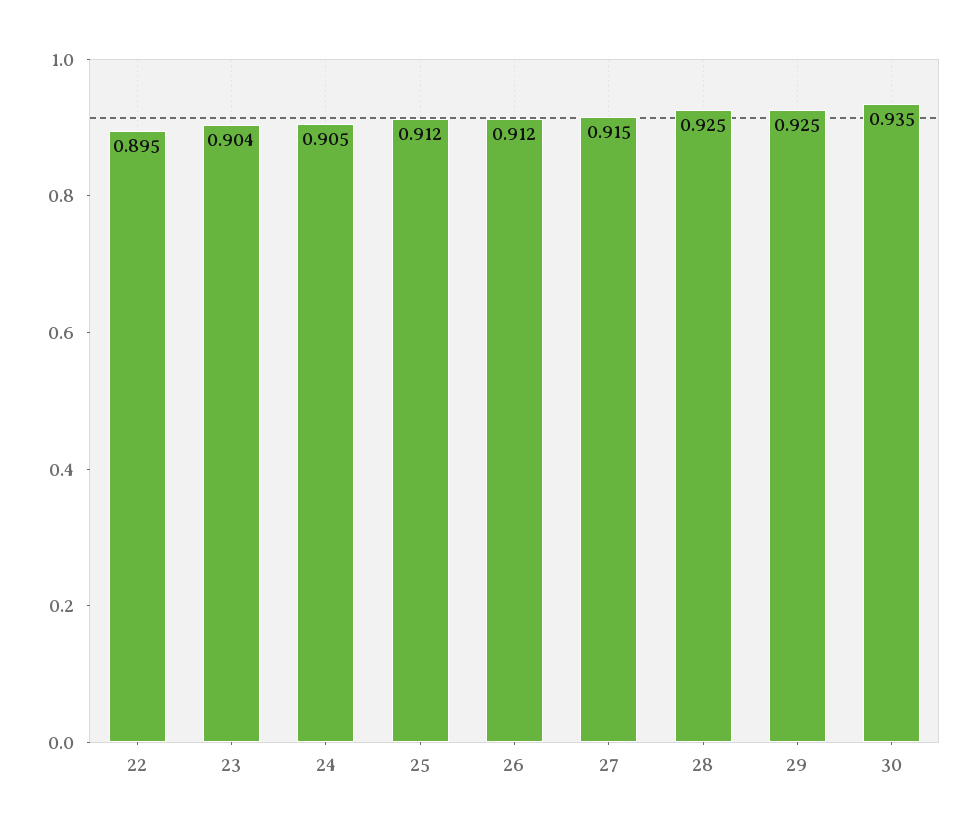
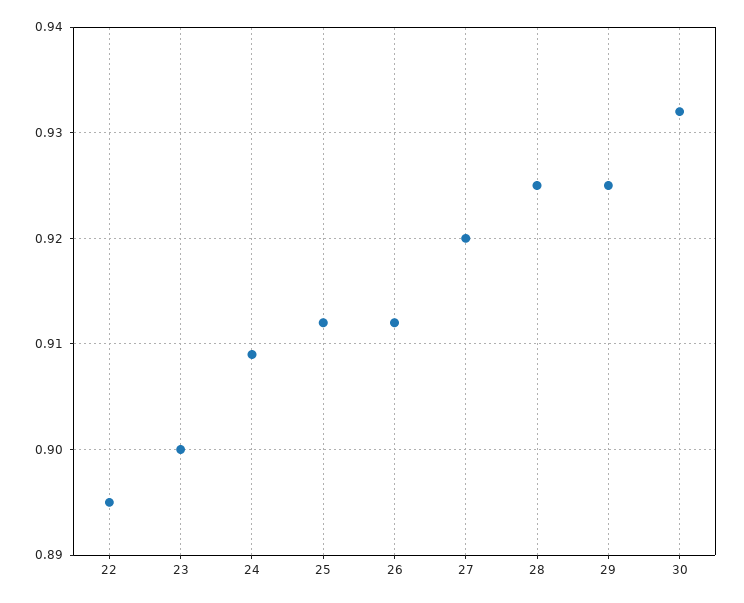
23: 0.904 -> 0.9
24: 0.905 -> 0.909
27: 0.915 -> 0.92
30: 0.935 -> 0.932

